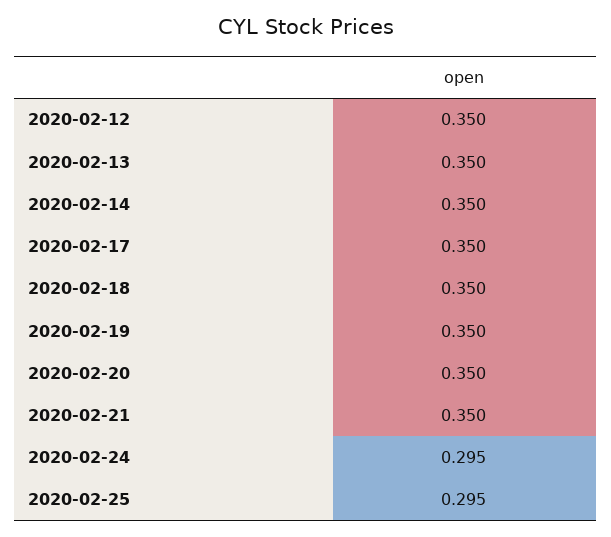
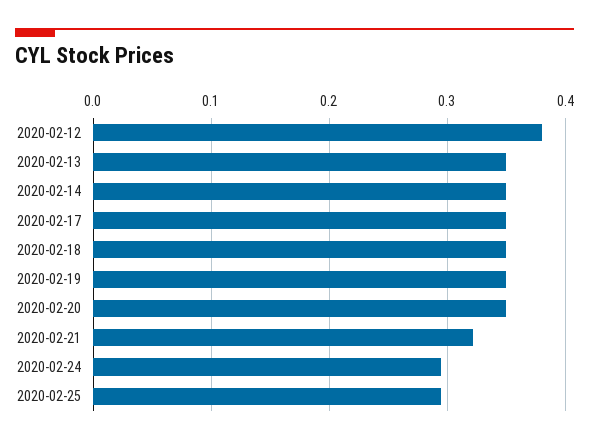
2020-02-12: 0.35 -> 0.38
2020-02-21: 0.35 -> 0.32

